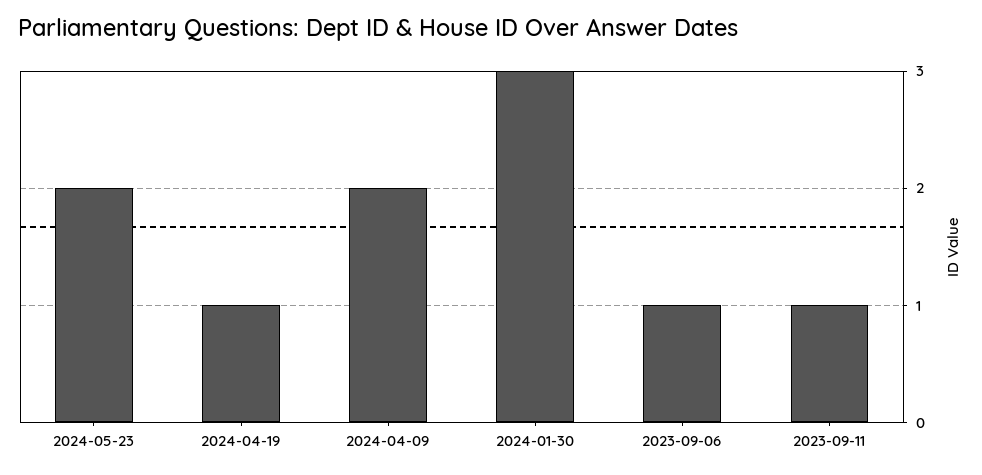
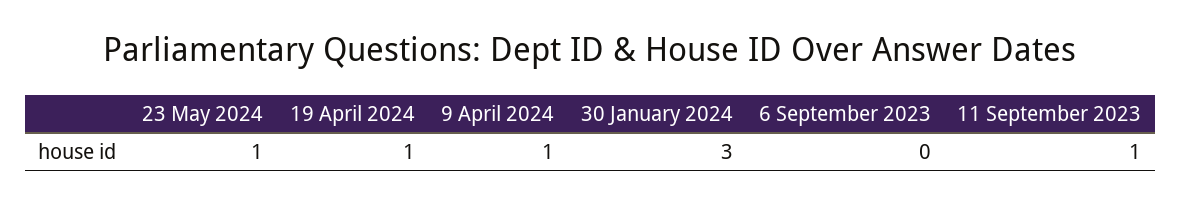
2024-05-23: 2 -> 1
2024-04-09: 2 -> 1
2023-09-06: 1 -> 0

